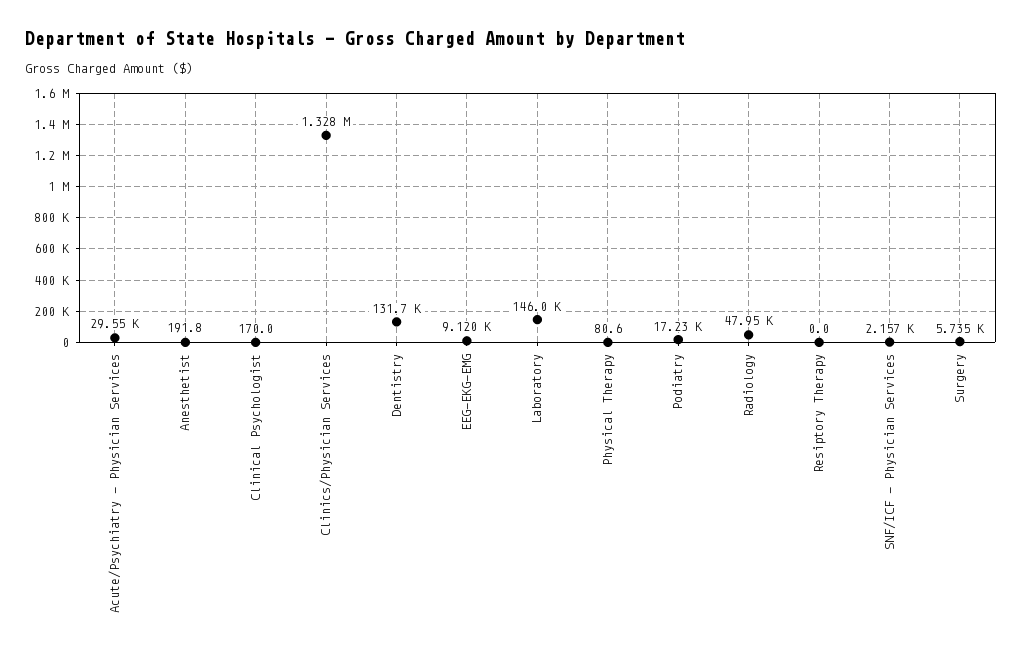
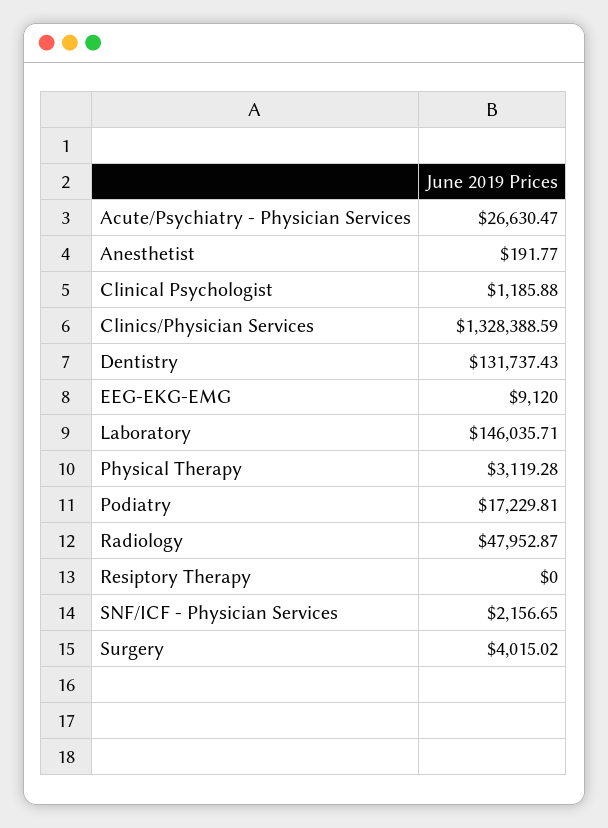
Acute/Psychiatry - Physician Services: 29550 -> 26630.47
Clinical Psychologist: 170 -> 1185.88
Physical Therapy: 80.6 -> 3119.28
Surgery: 5735 -> 4015.02

